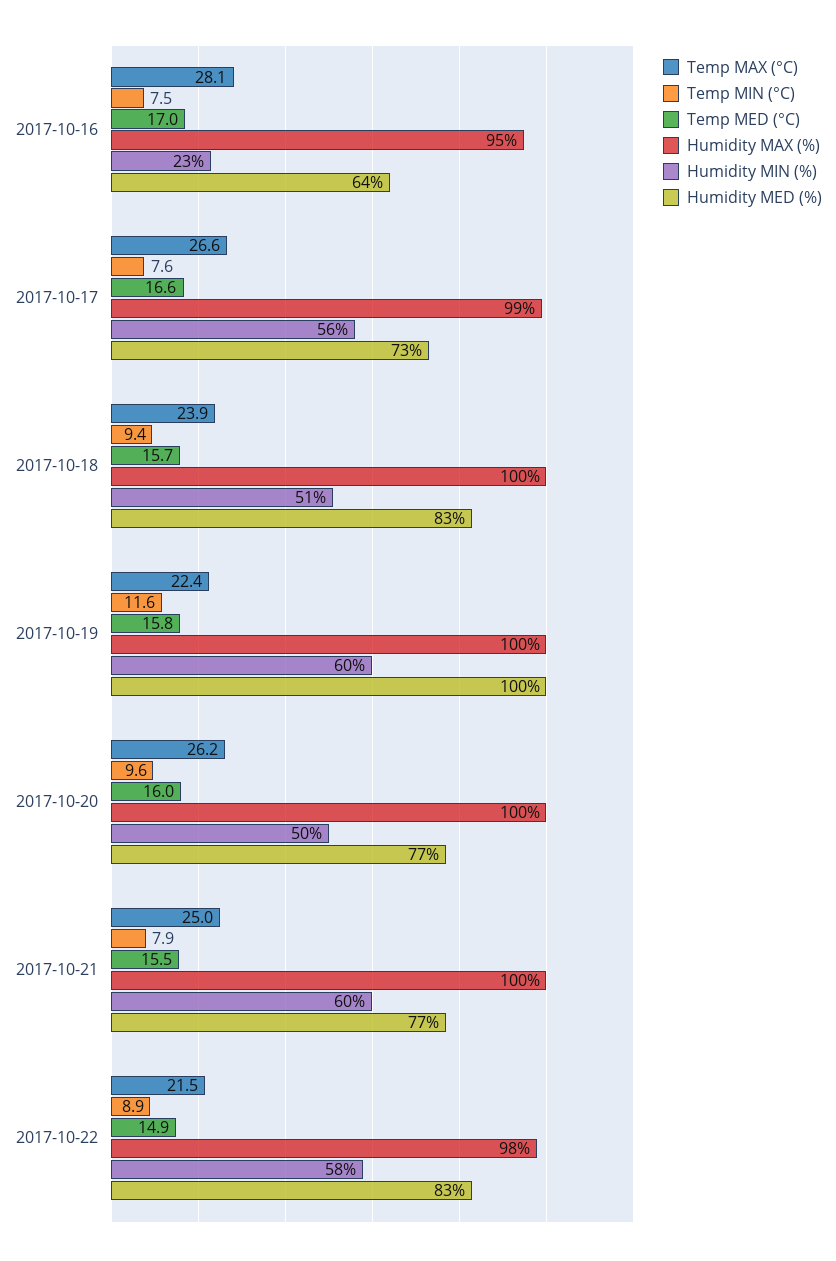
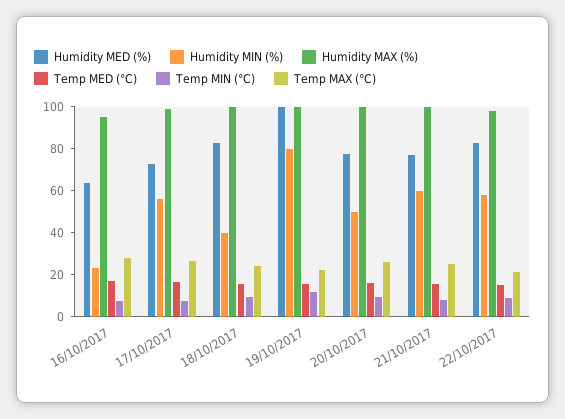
Humidity MIN (%), 2017-10-18: 51 -> 40
Humidity MIN (%), 2017-10-19: 60 -> 80

